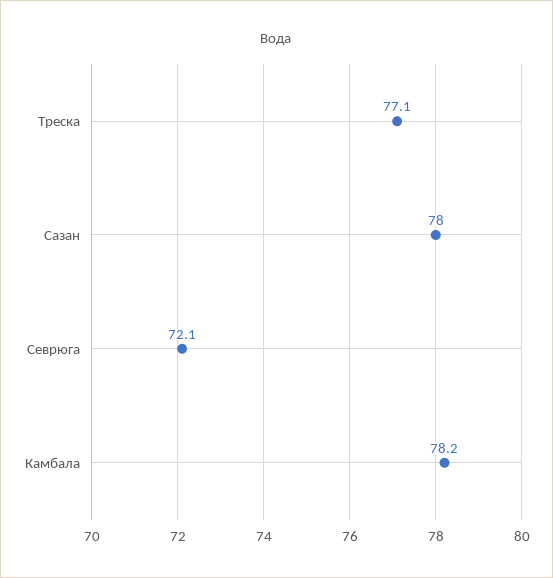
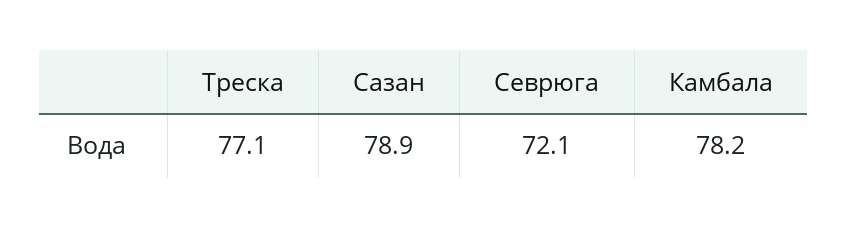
Сазан: 78 -> 78.9

